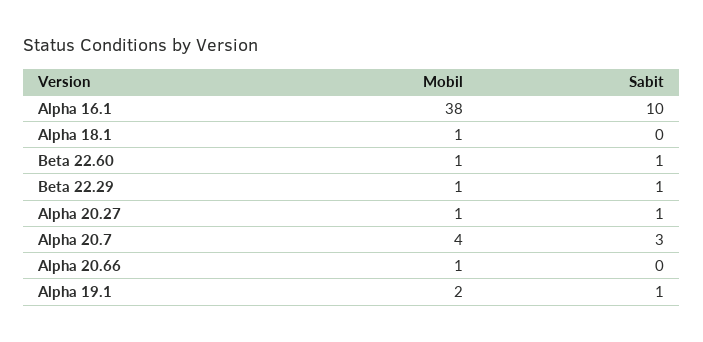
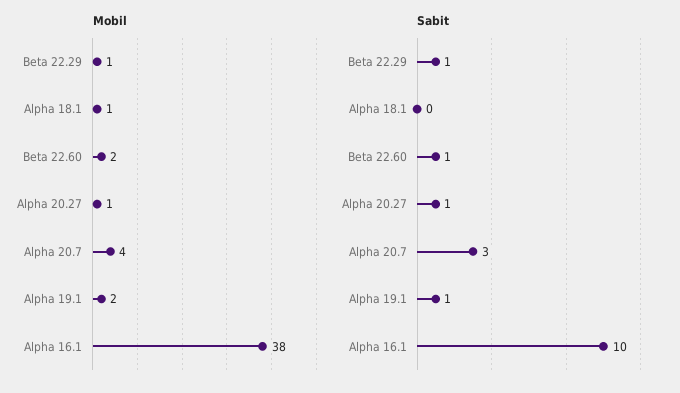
Mobil, Beta 22.60: 1 -> 2
Mobil, Alpha 20.66: 1 -> none
Sabit, Alpha 20.66: 0 -> none

